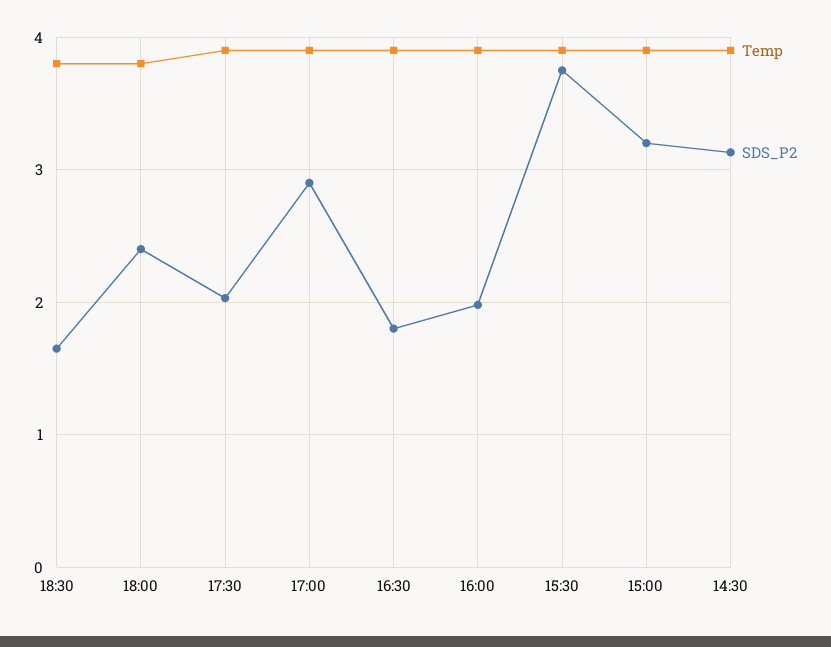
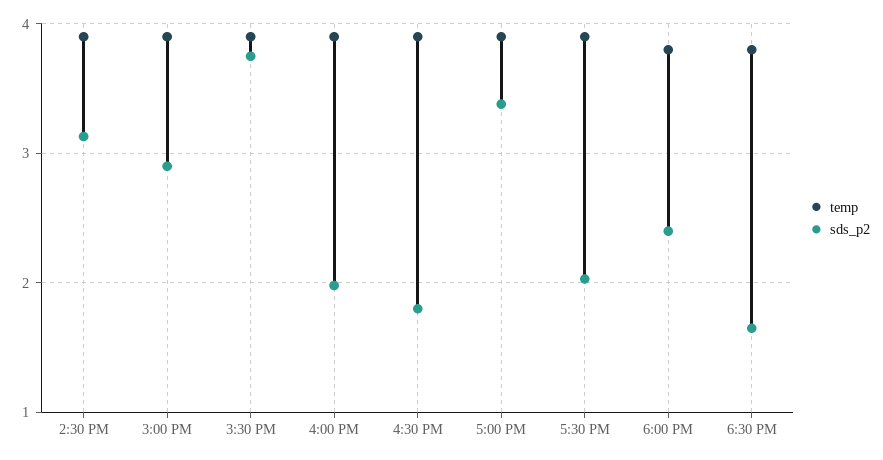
SDS_P2, 17:00: 2.9 -> 3.4
SDS_P2, 15:00: 3.2 -> 2.9

